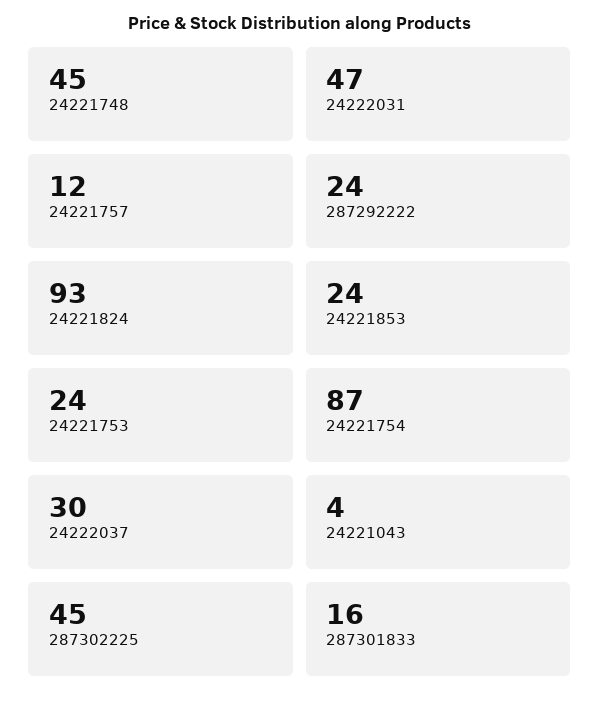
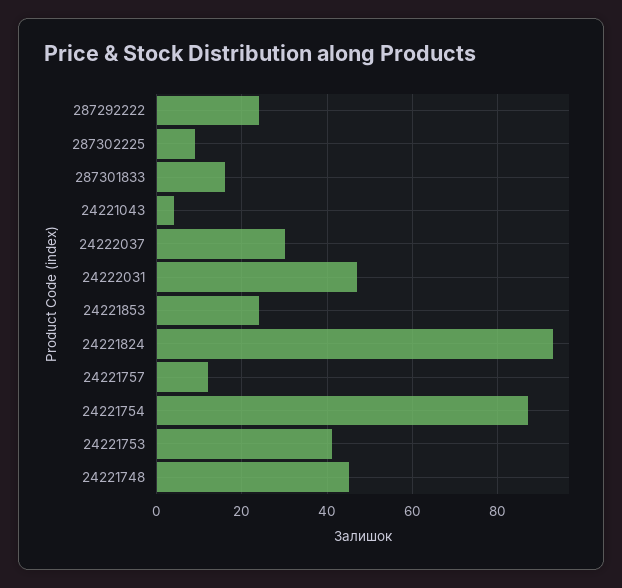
24221753: 24 -> 40
287302225: 45 -> 10

